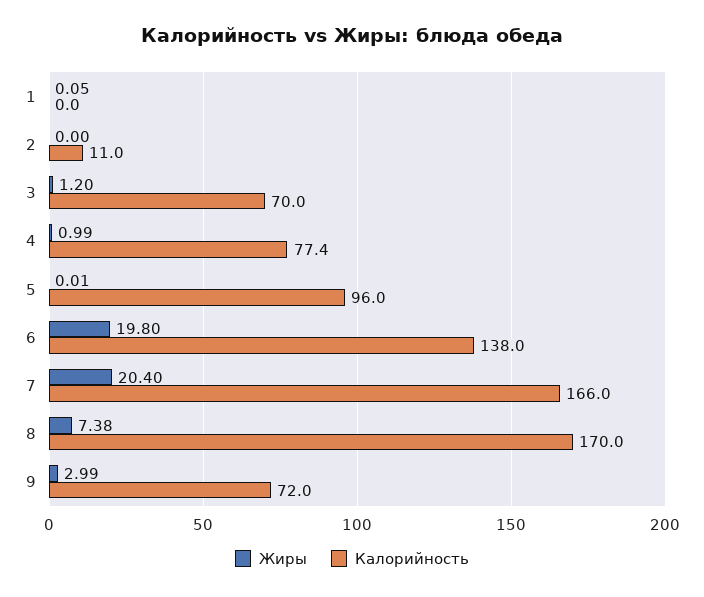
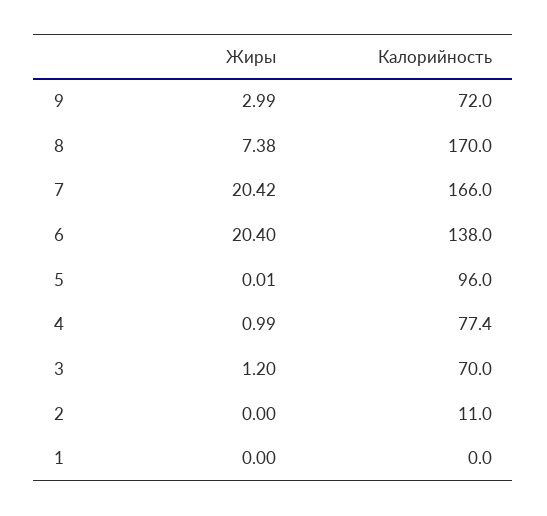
Жиры, 1: 0.05 -> 0
Жиры, 6: 19.8 -> 20.4
Жиры, 7: 20.4 -> 20.42

